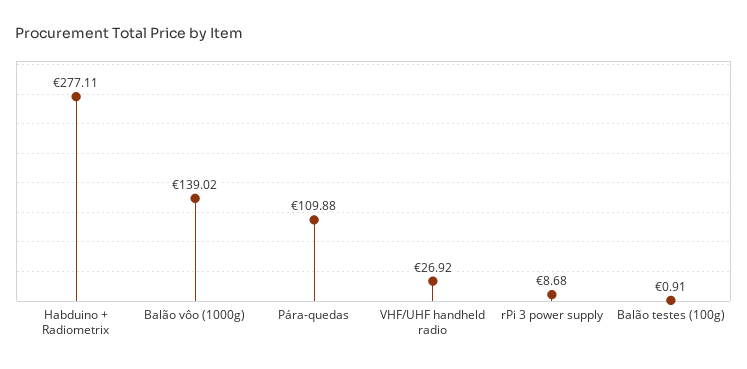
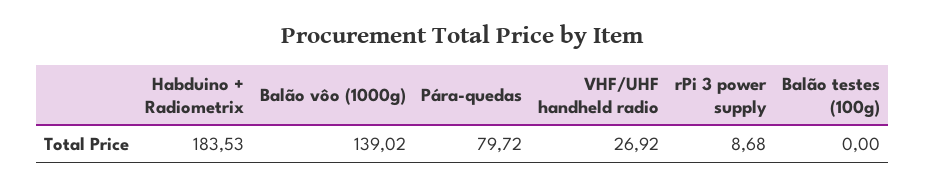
Habduino + Radiometrix: 277.11 -> 183.53
Pára-quedas: 109.88 -> 79.72
Balão testes (100g): 0.91 -> 0

